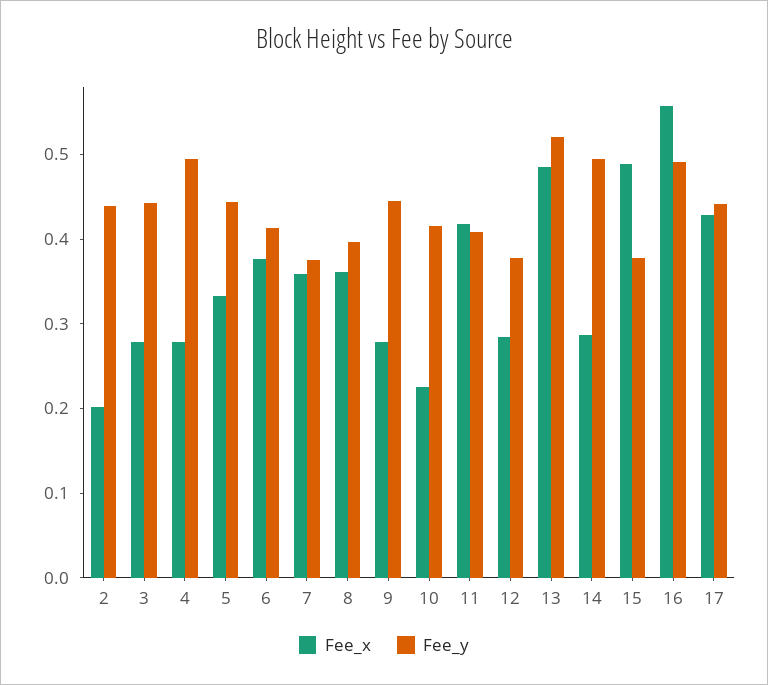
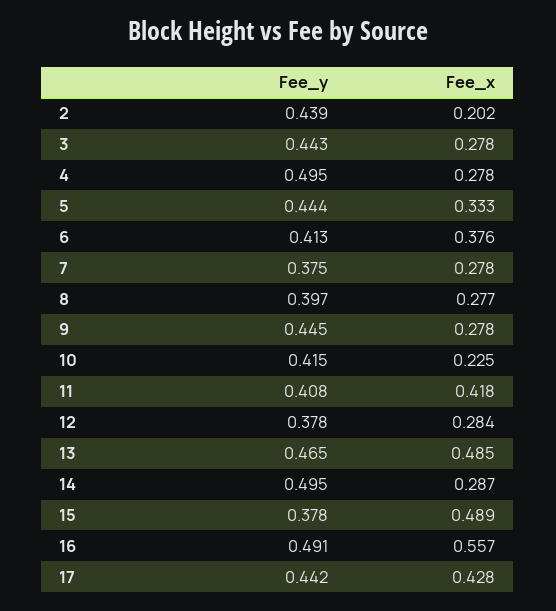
Fee_x, 7: 0.36 -> 0.278
Fee_x, 8: 0.36 -> 0.277
Fee_y, 13: 0.52 -> 0.465

